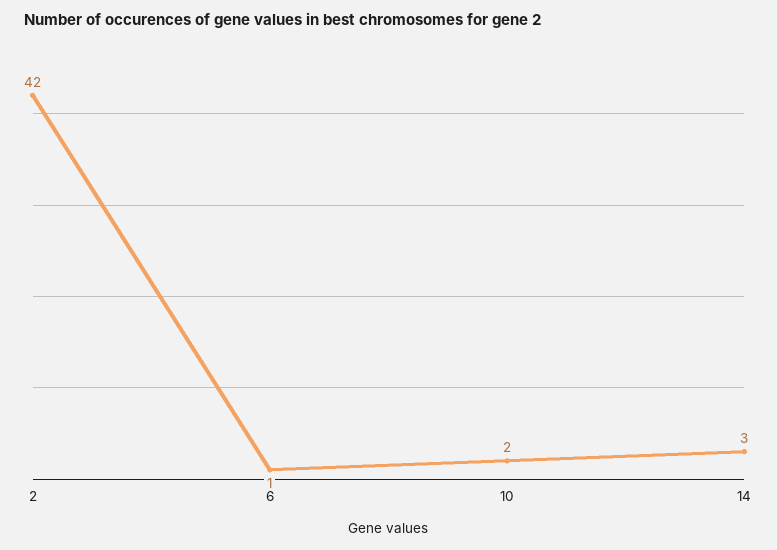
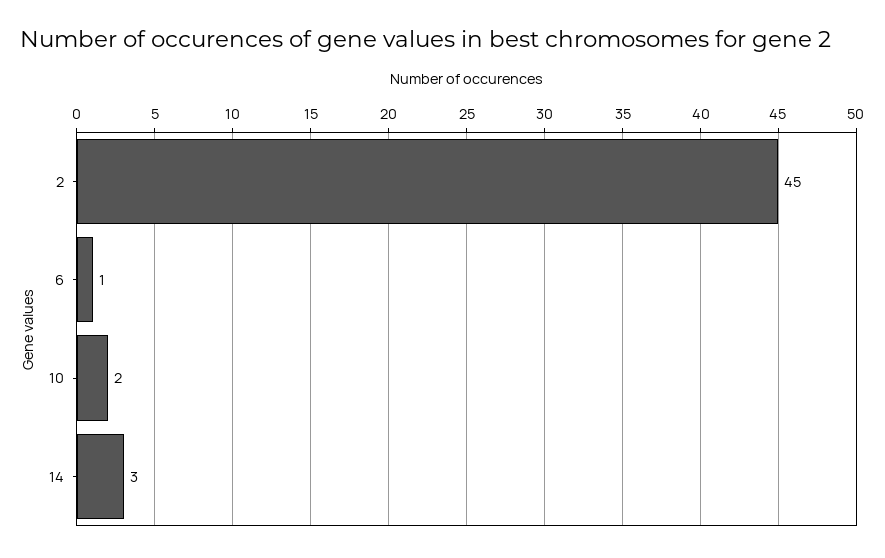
2: 42 -> 45

